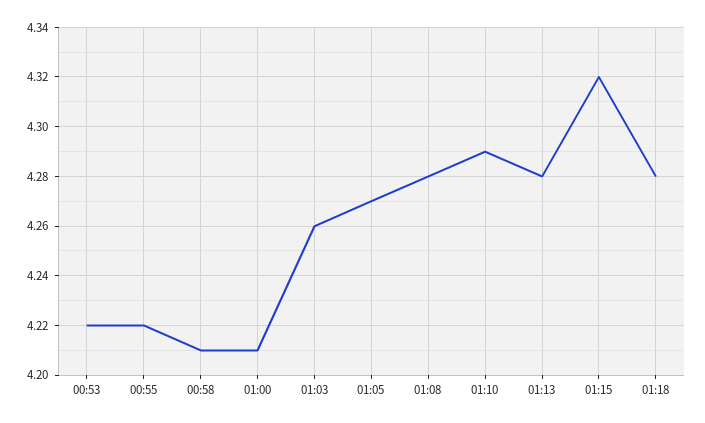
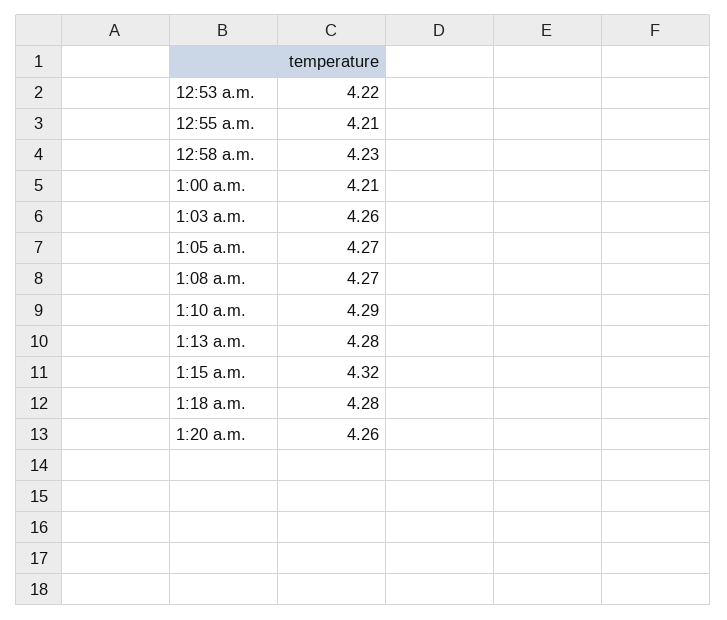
00:55: 4.22 -> 4.21
00:58: 4.21 -> 4.23
01:08: 4.28 -> 4.27
1:20 a.m.: none -> 4.26

